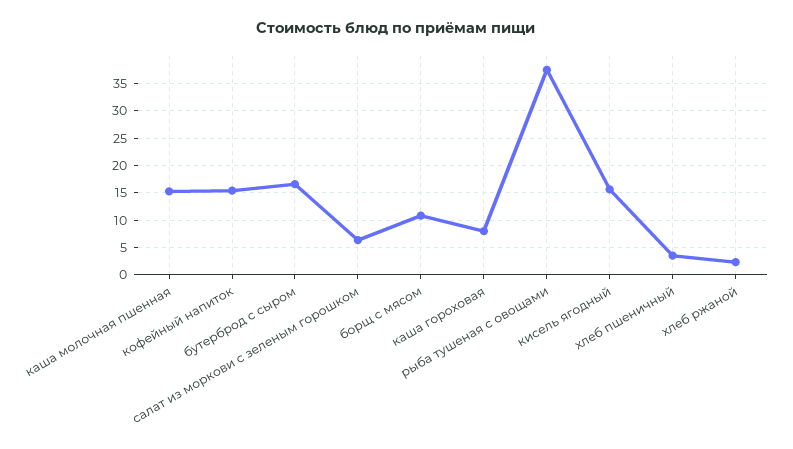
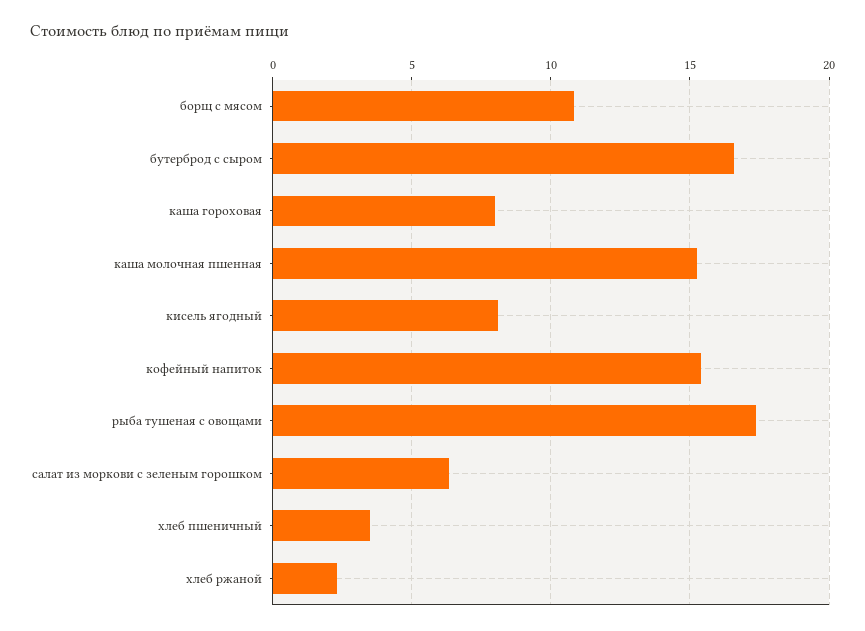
рыба тушеная с овощами: 37.5 -> 17.5
кисель ягодный: 15 -> 8

